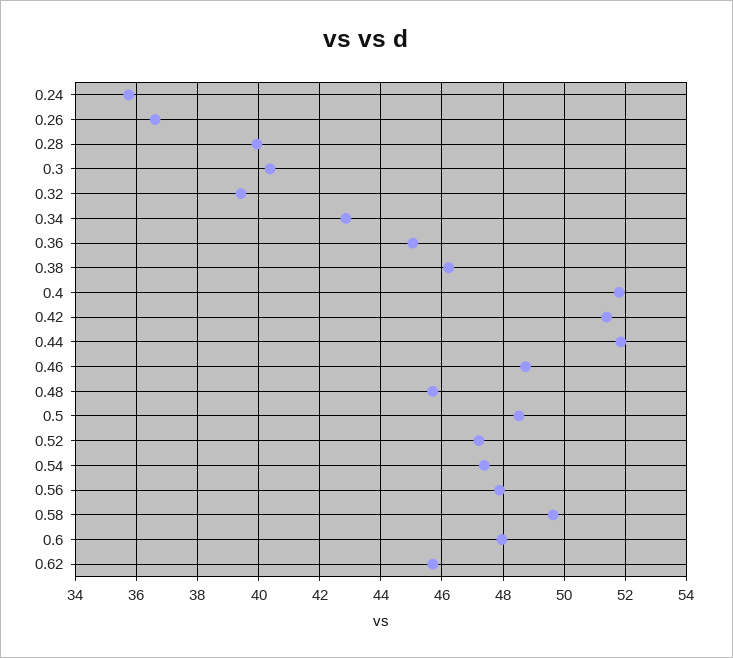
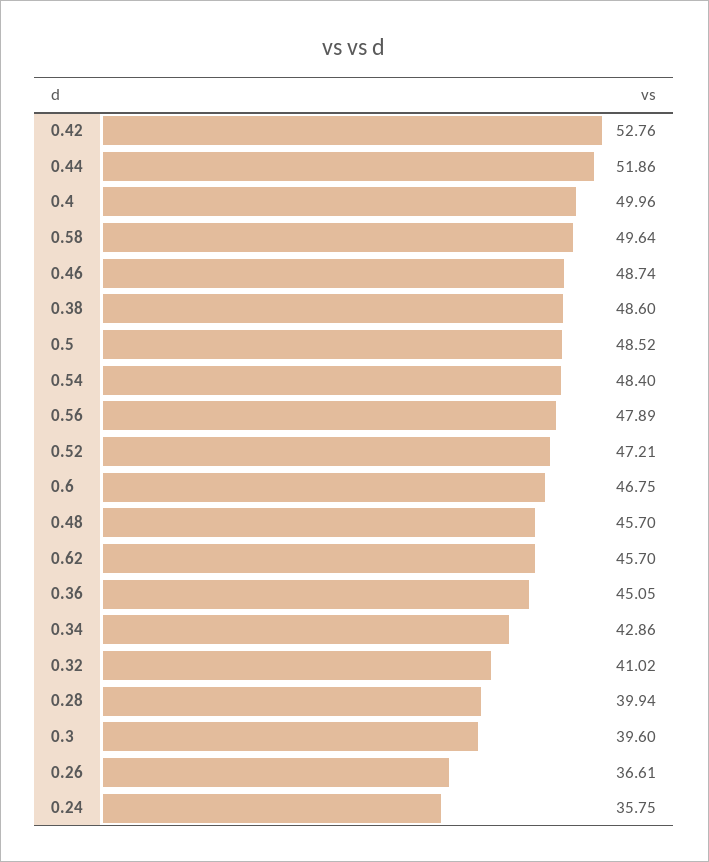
0.3: 40.4 -> 39.6
0.32: 39.4 -> 41.02
0.38: 46.2 -> 48.6
0.4: 51.8 -> 49.96
0.42: 51.4 -> 52.76
0.54: 47.4 -> 48.4
0.6: 48 -> 46.75

